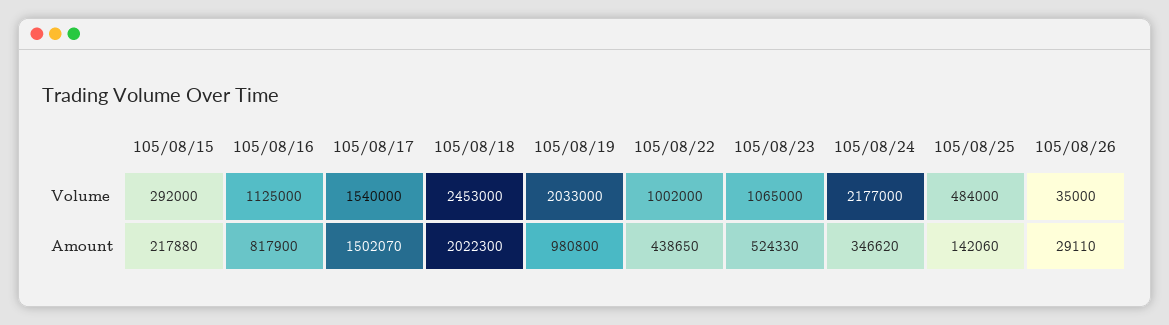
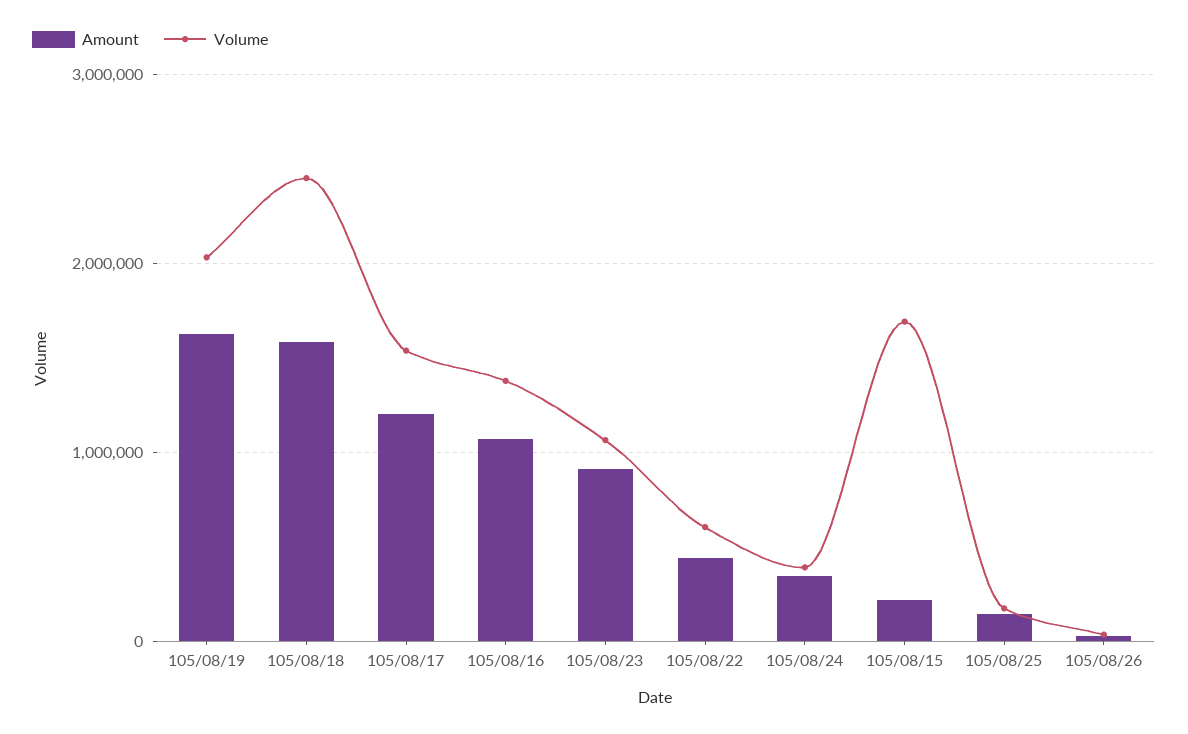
Volume, 105/08/15: 292000 -> 1700000
Volume, 105/08/16: 1125000 -> 1400000
Volume, 105/08/22: 1002000 -> 600000
Volume, 105/08/24: 2177000 -> 400000
Volume, 105/08/25: 484000 -> 200000
Amount, 105/08/16: 817900 -> 1100000
Amount, 105/08/17: 1502070 -> 1200000
Amount, 105/08/18: 2022300 -> 1600000
Amount, 105/08/19: 980800 -> 1600000
Amount, 105/08/23: 524330 -> 900000

